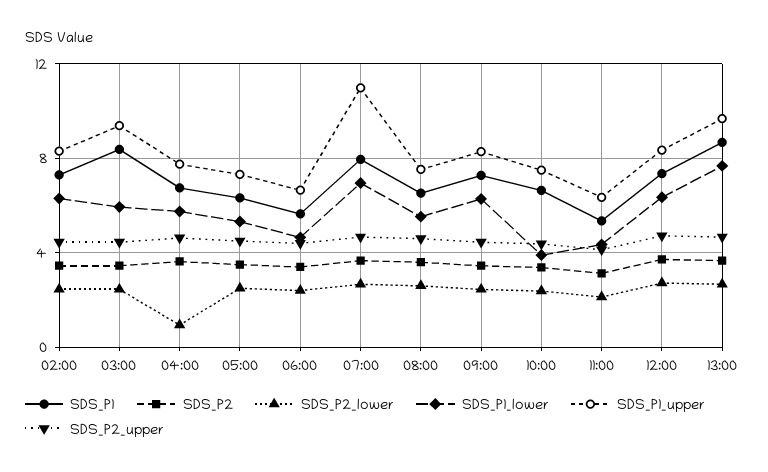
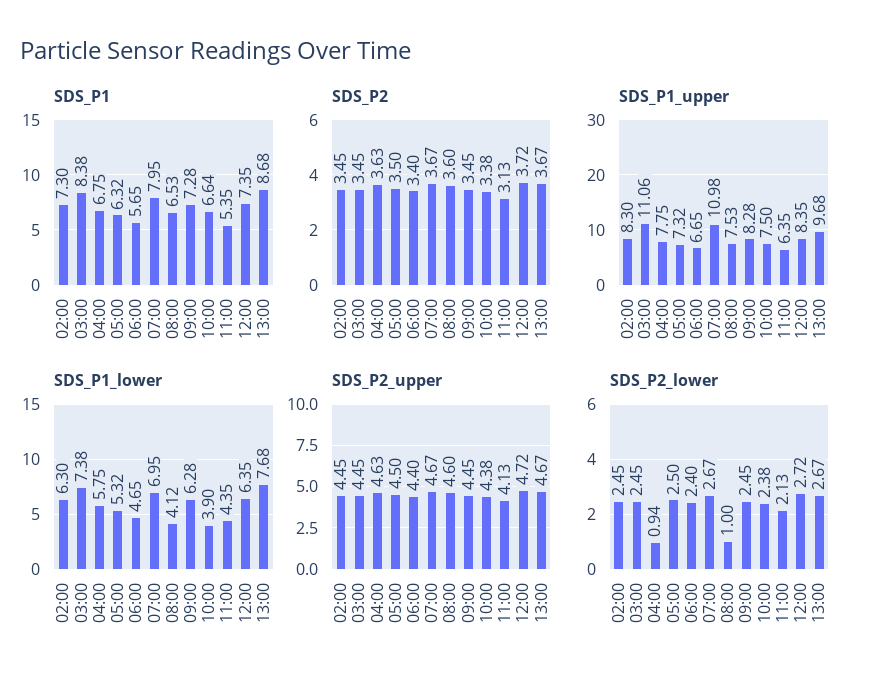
SDS_P1_lower, 03:00: 6 -> 7.38
SDS_P1_upper, 03:00: 9.5 -> 11.06
SDS_P2_lower, 08:00: 2.5 -> 1
SDS_P1_lower, 08:00: 5.5 -> 4.12

